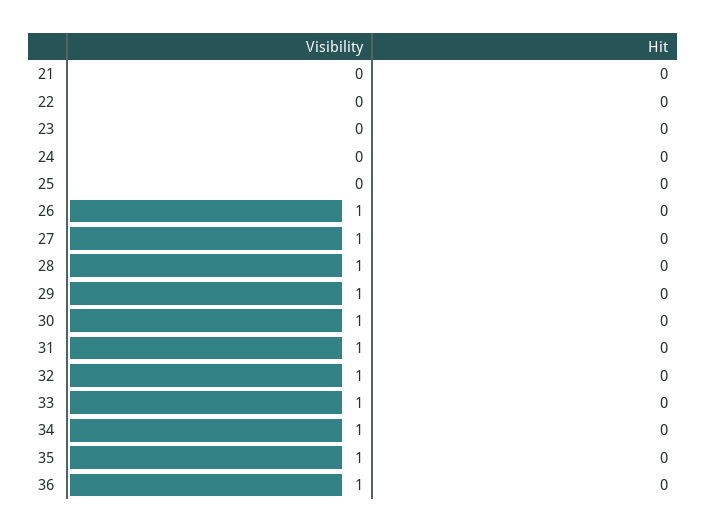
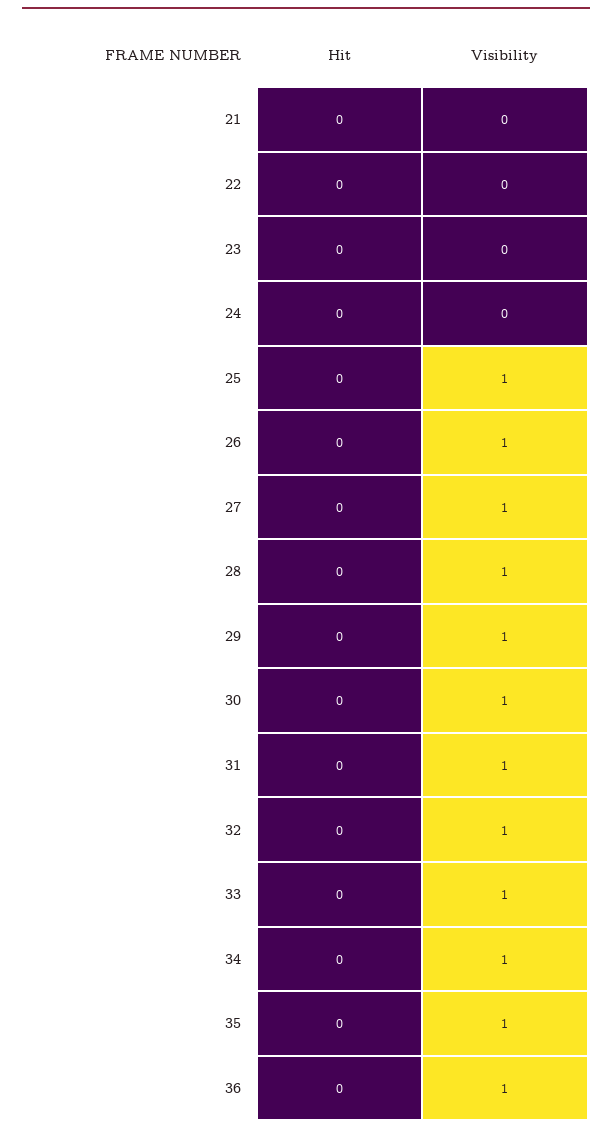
Visibility, 25: 0 -> 1

